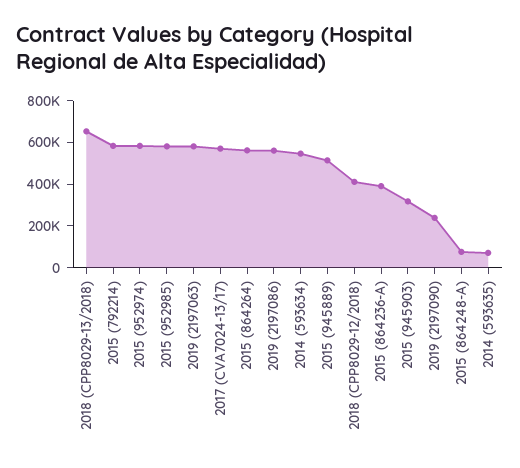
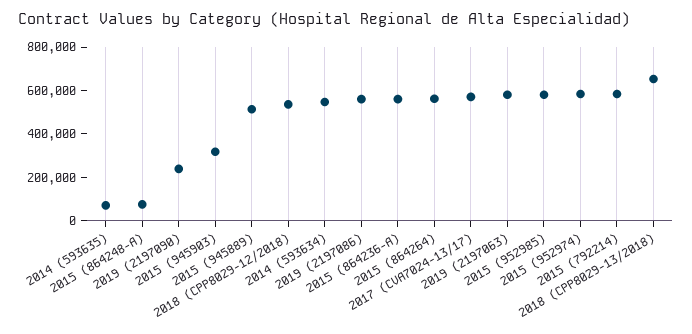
2018 (CPP8029-12/2018): 400000 -> 550000
2015 (864236-A): 400000 -> 550000

